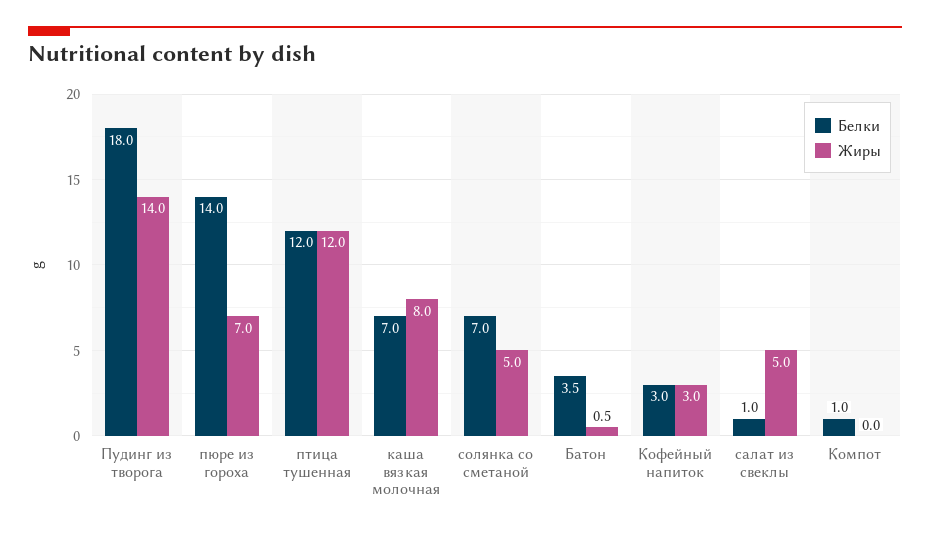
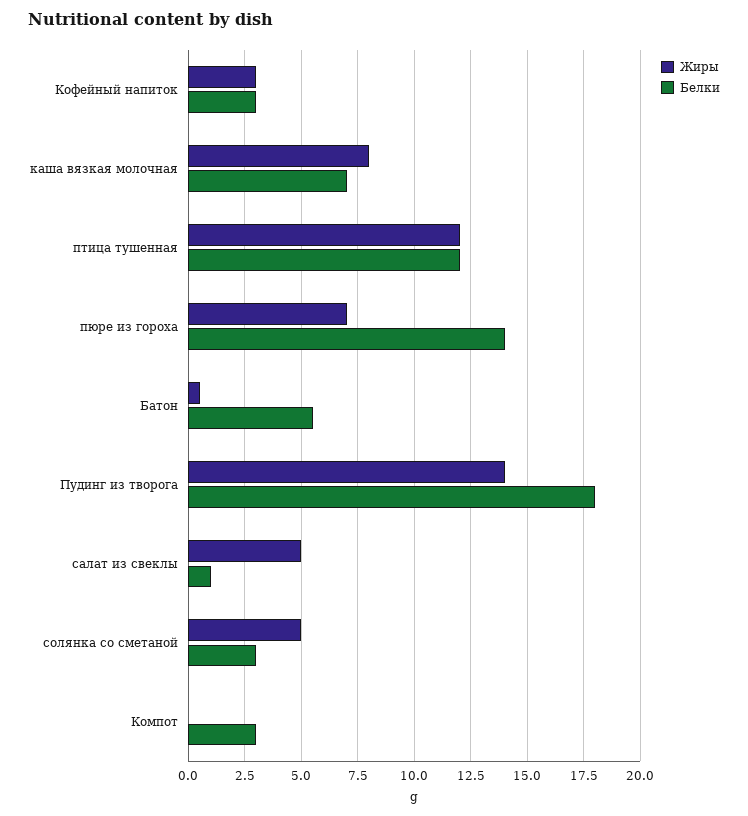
Белки, солянка со сметаной: 7 -> 3
Белки, Батон: 3.5 -> 5.5
Белки, Компот: 1 -> 3

